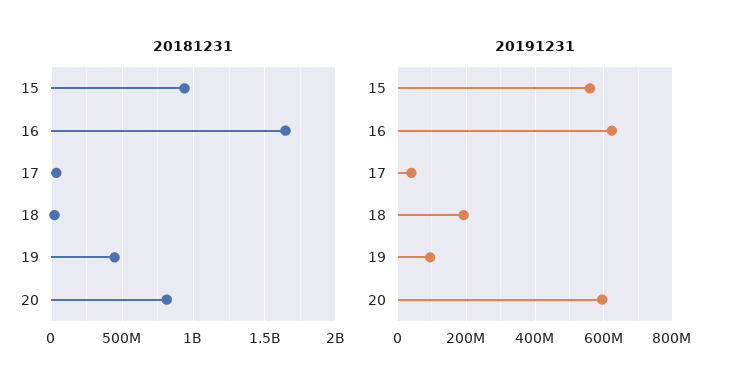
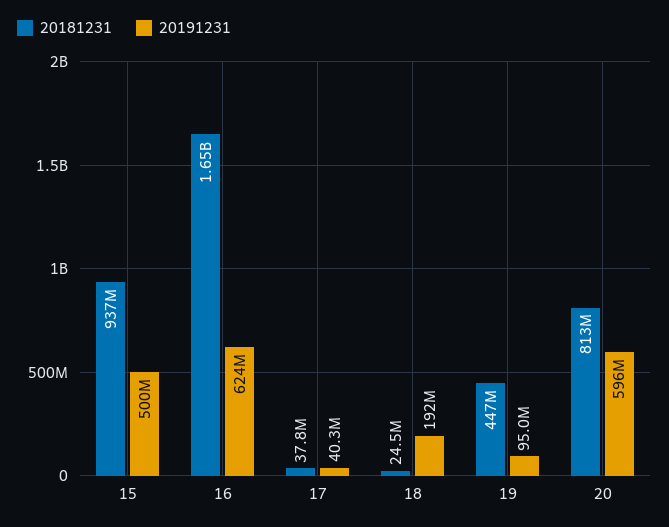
20191231, 15: 560000000 -> 500000000

